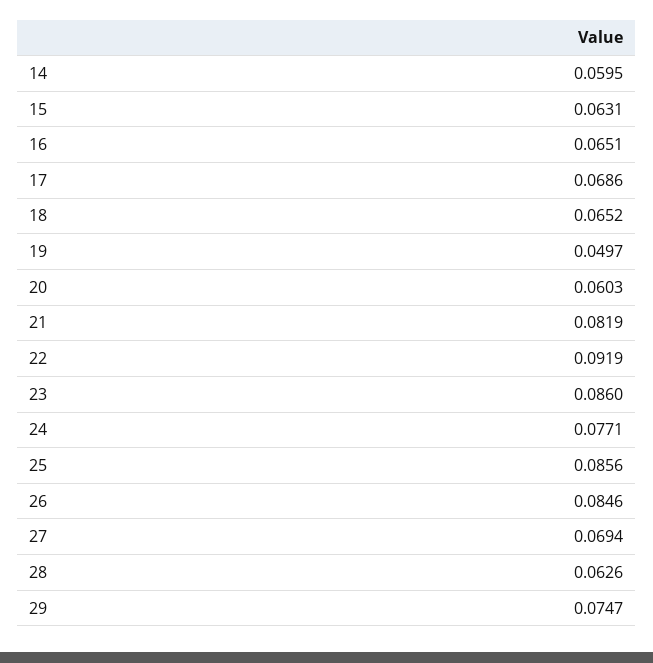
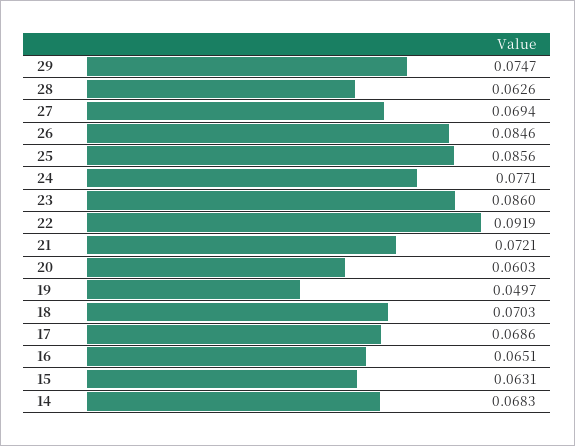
14: 0.0595 -> 0.0683
18: 0.0652 -> 0.0703
21: 0.0819 -> 0.0721

